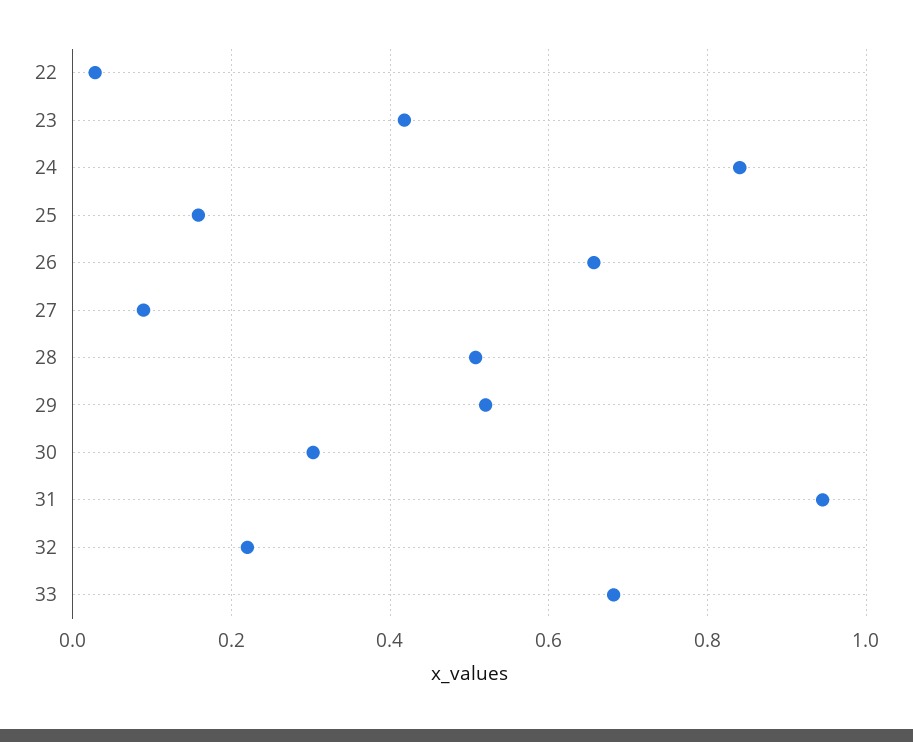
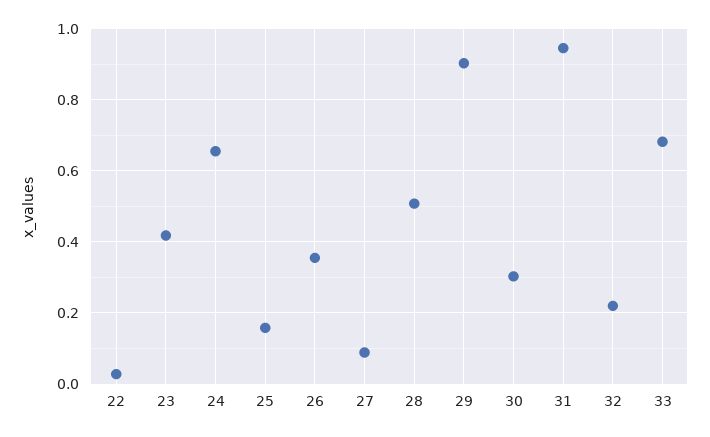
24: 0.84 -> 0.66
26: 0.66 -> 0.36
29: 0.52 -> 0.9

